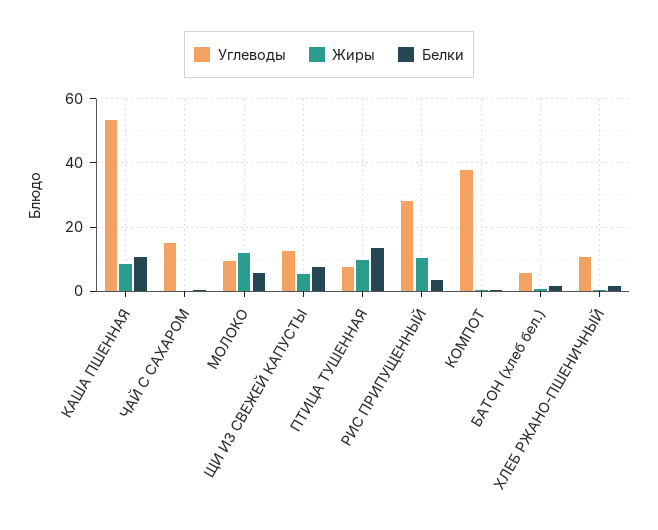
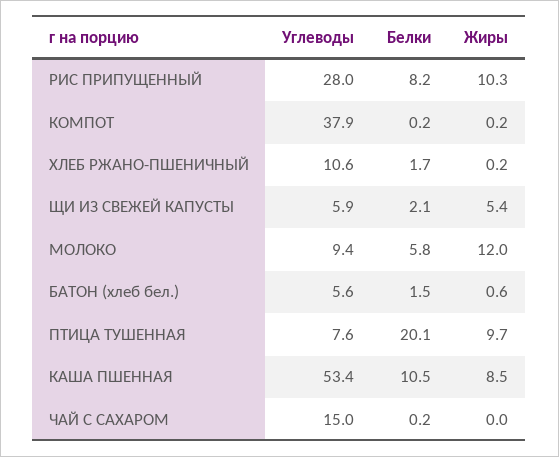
Углеводы, ЩИ ИЗ СВЕЖЕЙ КАПУСТЫ: 12 -> 5.9
Белки, ЩИ ИЗ СВЕЖЕЙ КАПУСТЫ: 8 -> 2.1
Белки, ПТИЦА ТУШЕННАЯ: 14 -> 20.1
Белки, РИС ПРИПУЩЕННЫЙ: 4 -> 8.2

